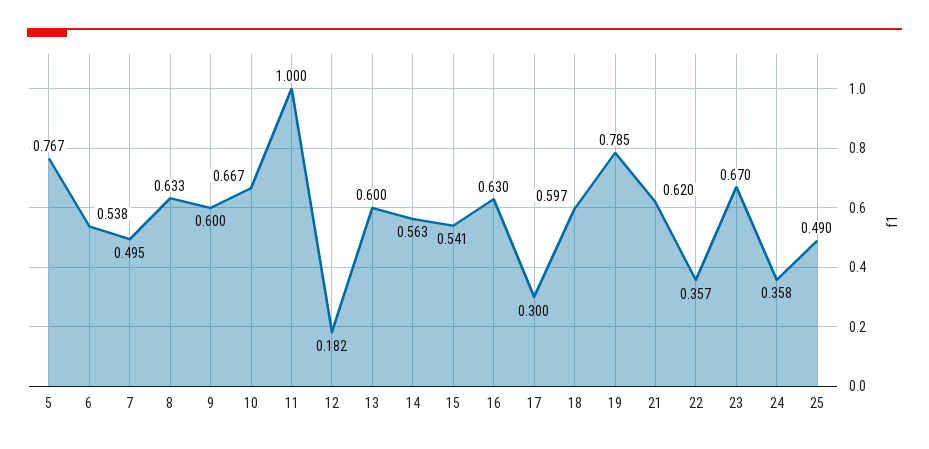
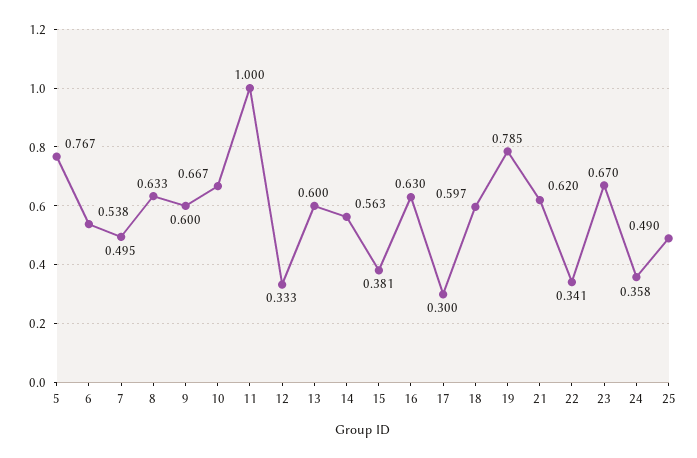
12: 0.182 -> 0.333
15: 0.541 -> 0.381
22: 0.357 -> 0.341

